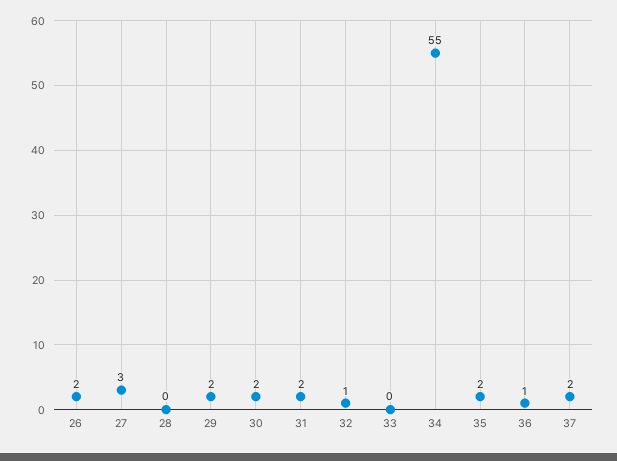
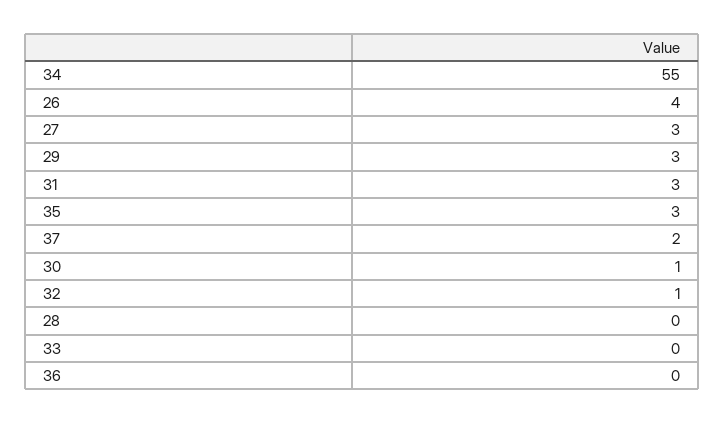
26: 2 -> 4
29: 2 -> 3
30: 2 -> 1
31: 2 -> 3
35: 2 -> 3
36: 1 -> 0

